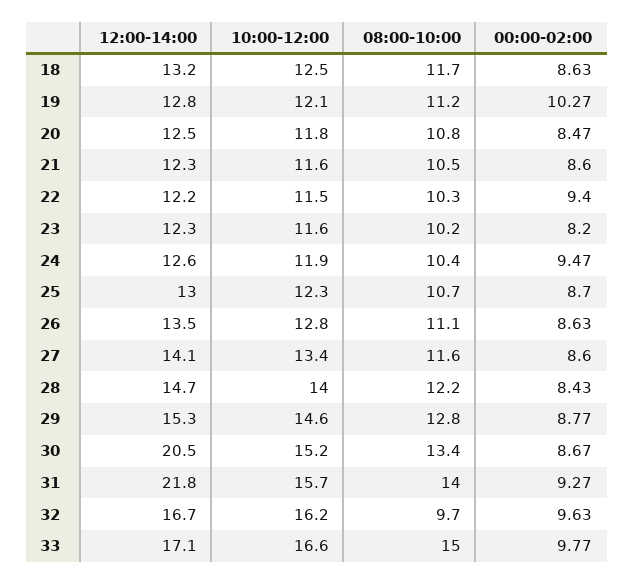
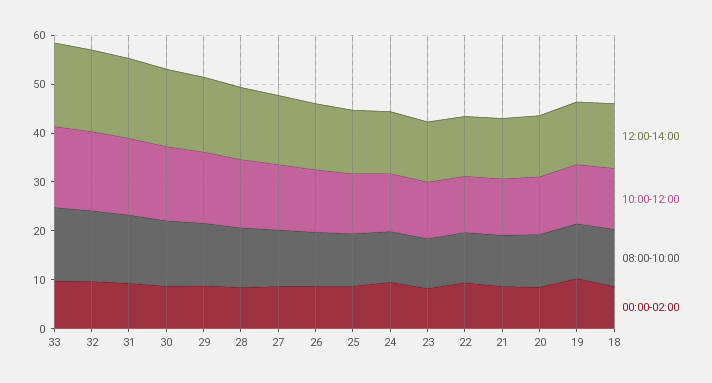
12:00-14:00, 30: 20.5 -> 16
12:00-14:00, 31: 21.8 -> 16
08:00-10:00, 32: 9.7 -> 14

